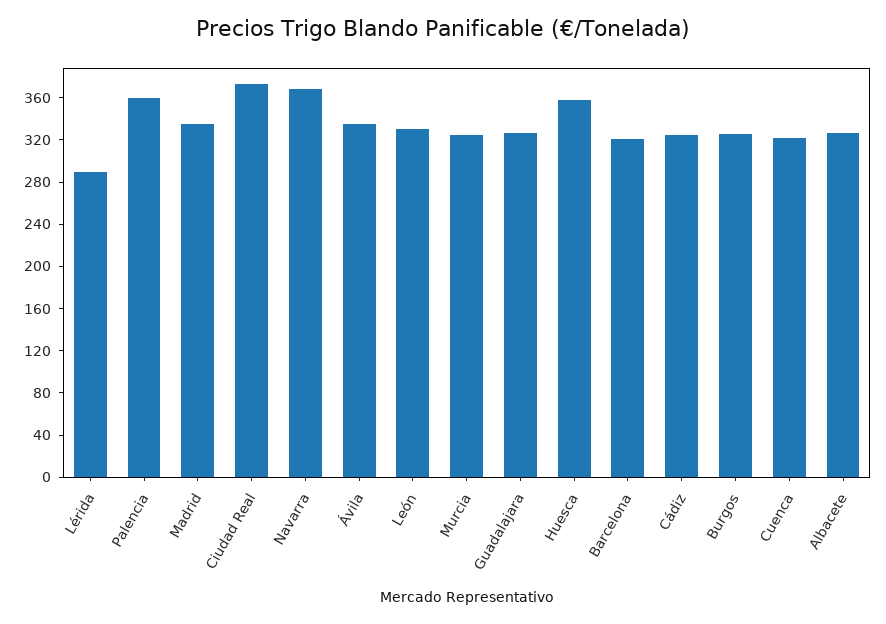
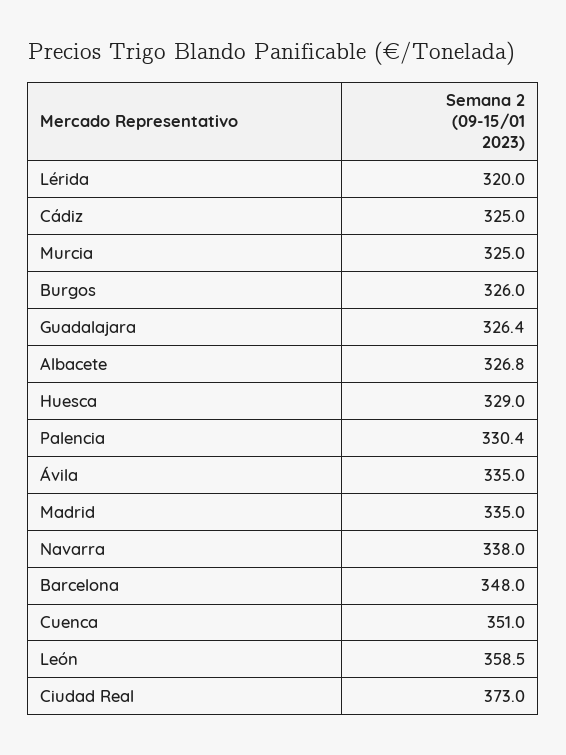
Lérida: 290 -> 320
Palencia: 360 -> 330.4
Navarra: 370 -> 338
León: 330 -> 358.5
Huesca: 360 -> 329
Barcelona: 320 -> 348
Cuenca: 320 -> 351

